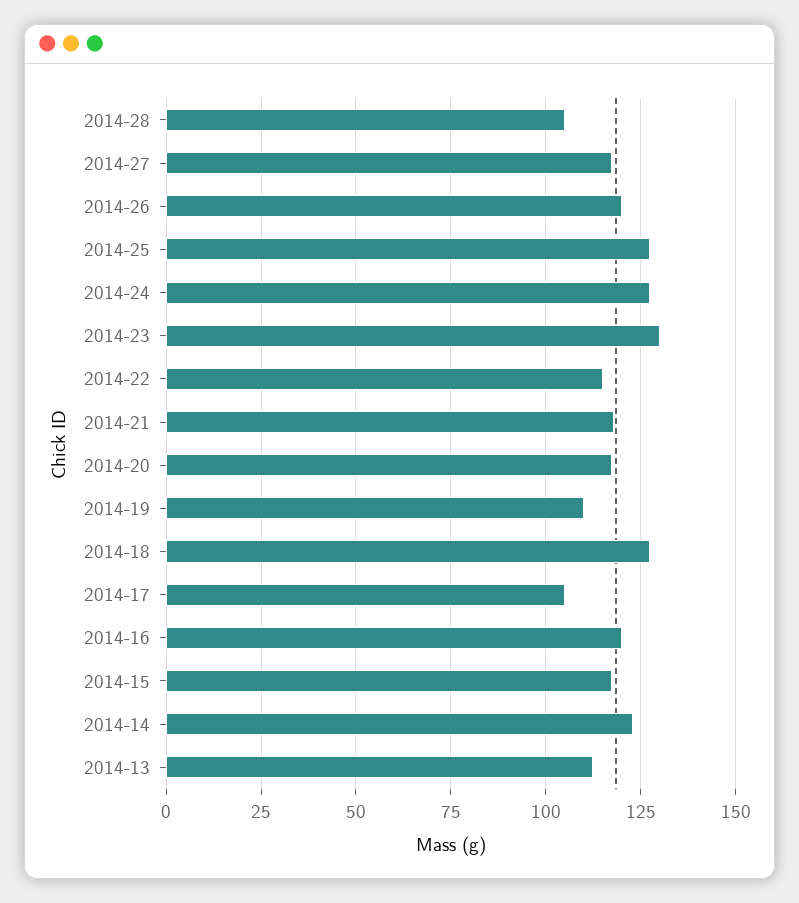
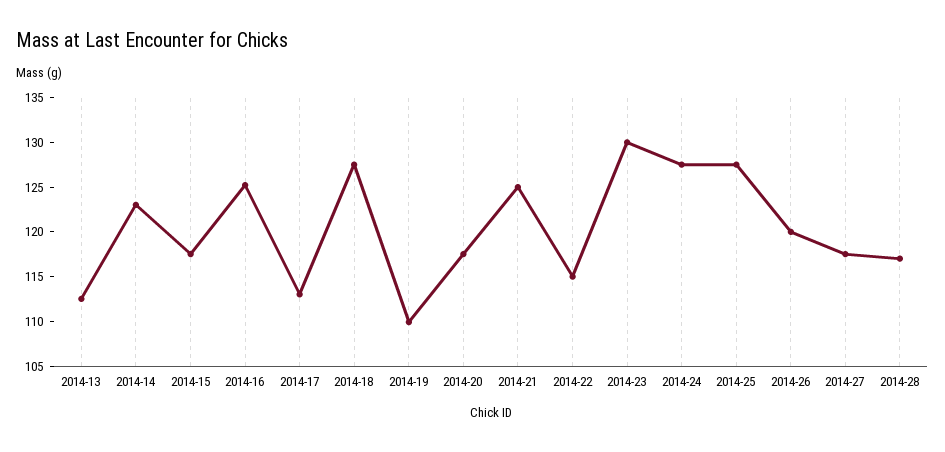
2014-28: 105 -> 117
2014-21: 117.5 -> 125
2014-17: 105 -> 113
2014-16: 120 -> 125

